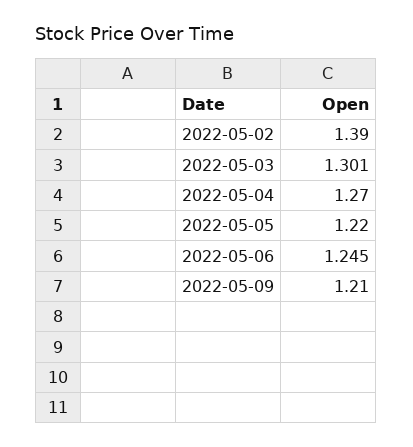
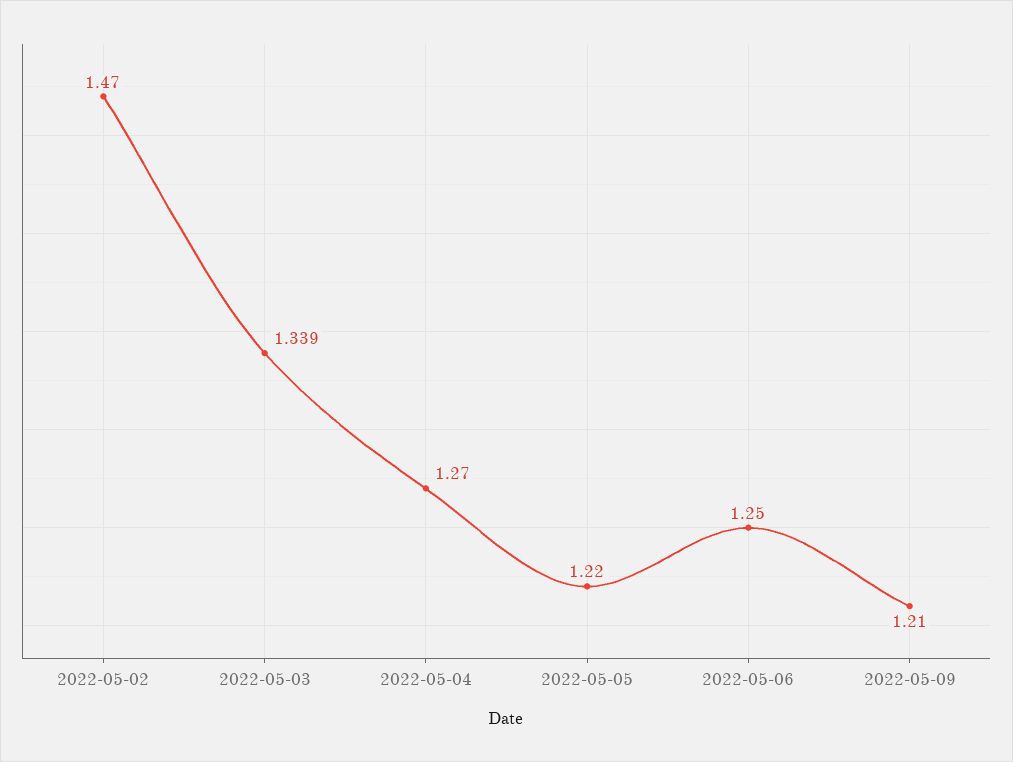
2022-05-02: 1.39 -> 1.47
2022-05-03: 1.301 -> 1.339
2022-05-06: 1.245 -> 1.25

